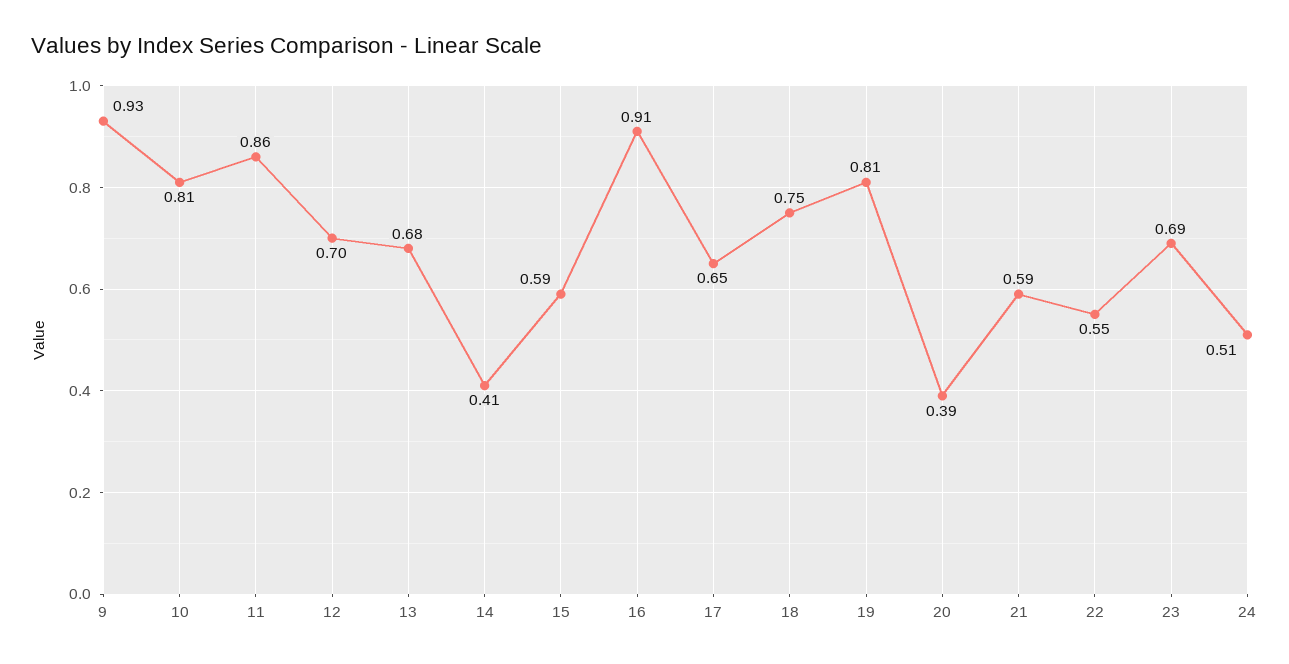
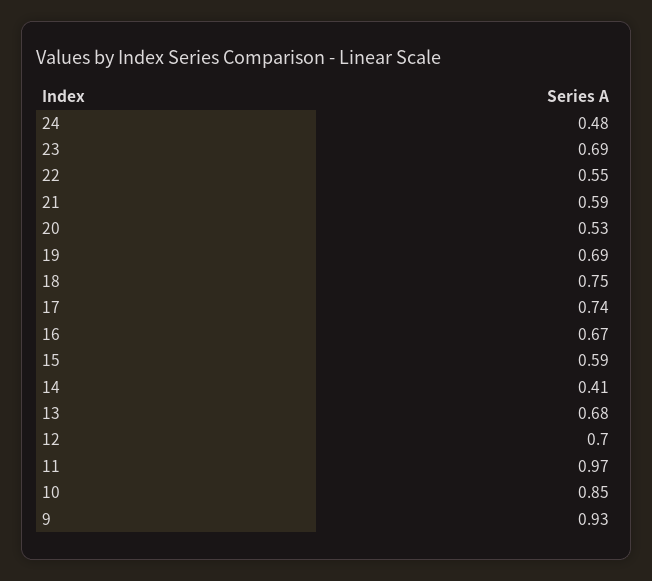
10: 0.81 -> 0.85
11: 0.86 -> 0.97
16: 0.91 -> 0.67
17: 0.65 -> 0.74
19: 0.81 -> 0.69
20: 0.39 -> 0.53
24: 0.51 -> 0.48

